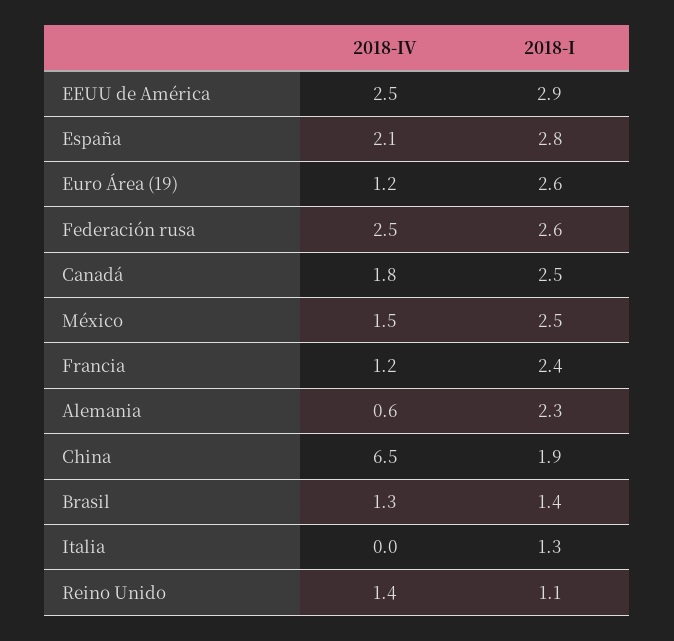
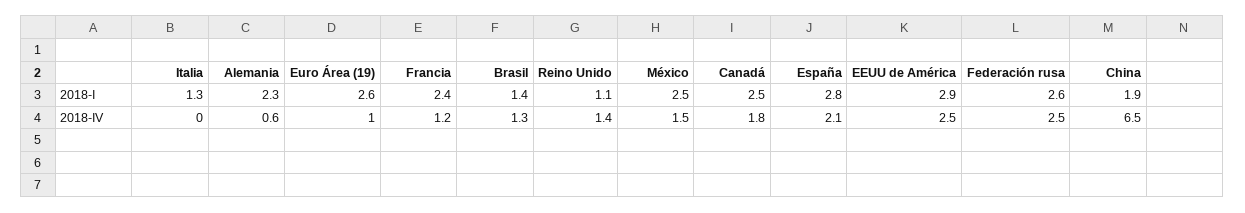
2018-IV, Euro Área (19): 1.2 -> 1

